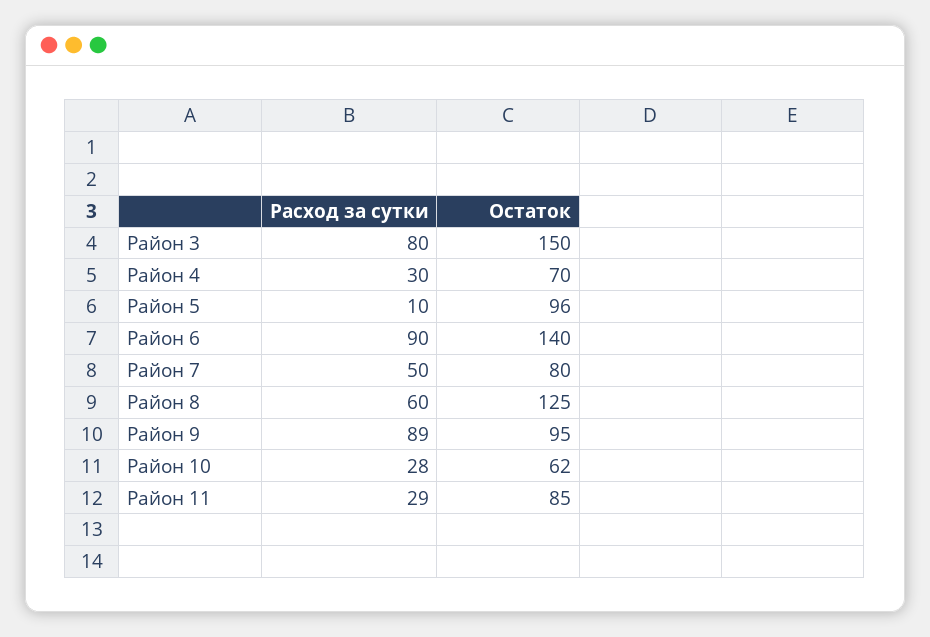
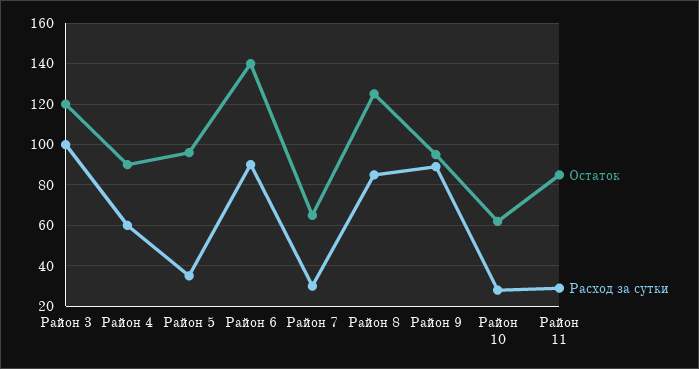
Расход за сутки, Район 3: 80 -> 100
Остаток, Район 3: 150 -> 120
Расход за сутки, Район 4: 30 -> 60
Остаток, Район 4: 70 -> 90
Расход за сутки, Район 5: 10 -> 35
Расход за сутки, Район 7: 50 -> 30
Остаток, Район 7: 80 -> 65
Расход за сутки, Район 8: 60 -> 85

